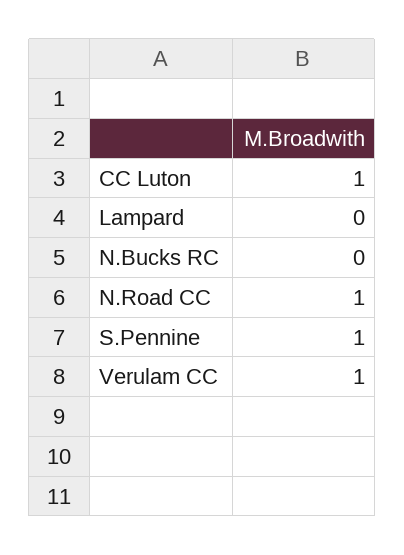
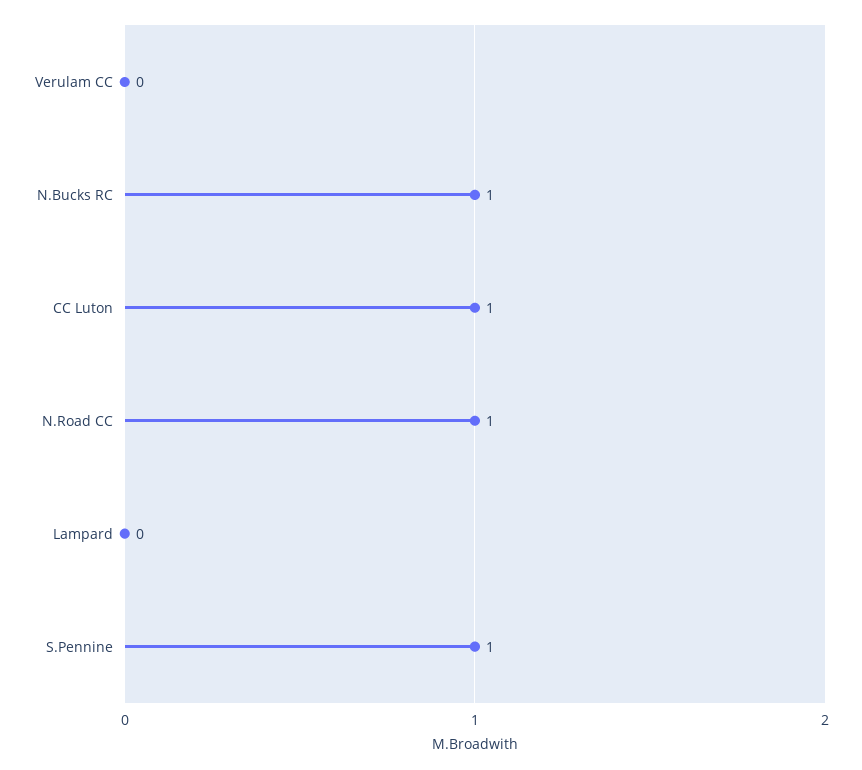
N.Bucks RC: 0 -> 1
Verulam CC: 1 -> 0

